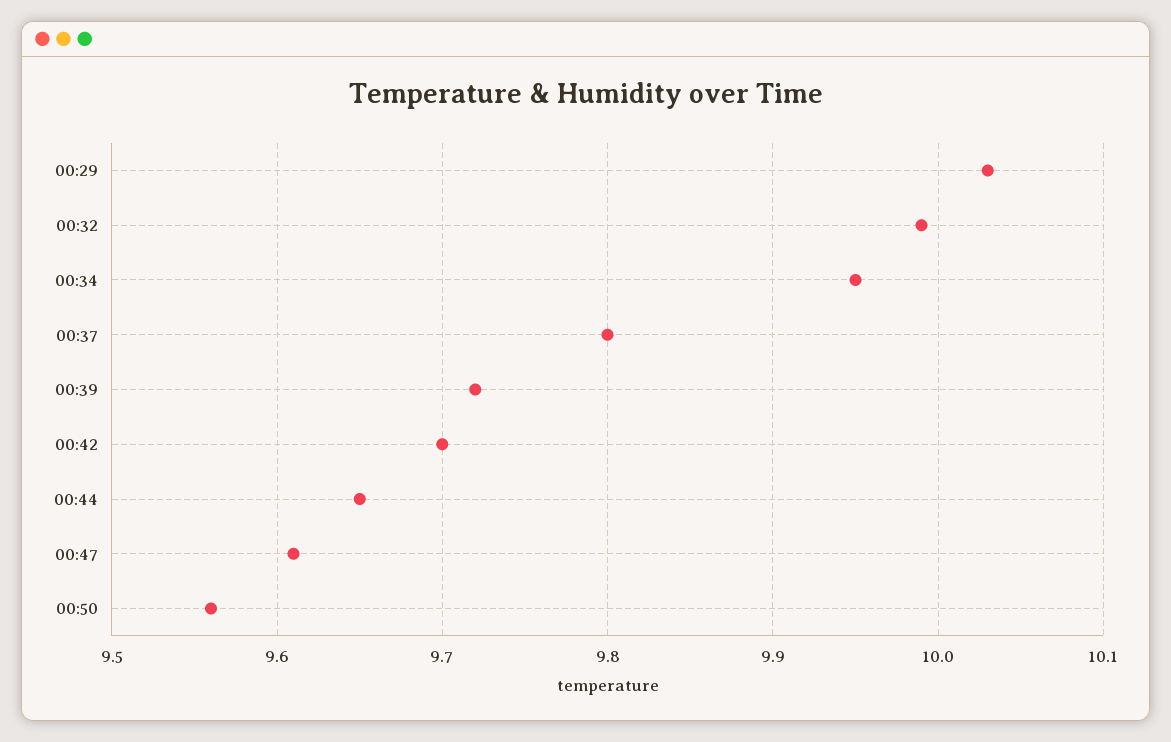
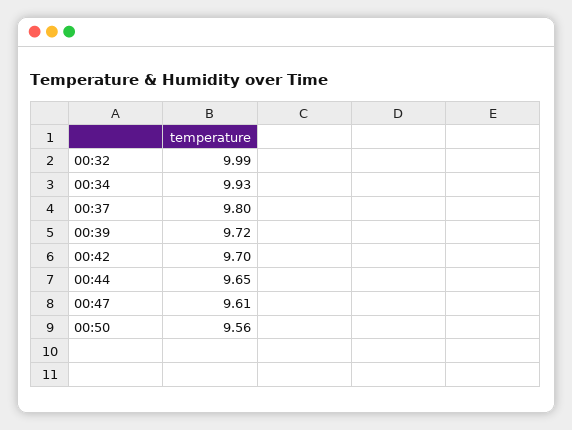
00:29: 10.03 -> none
00:34: 9.95 -> 9.93

